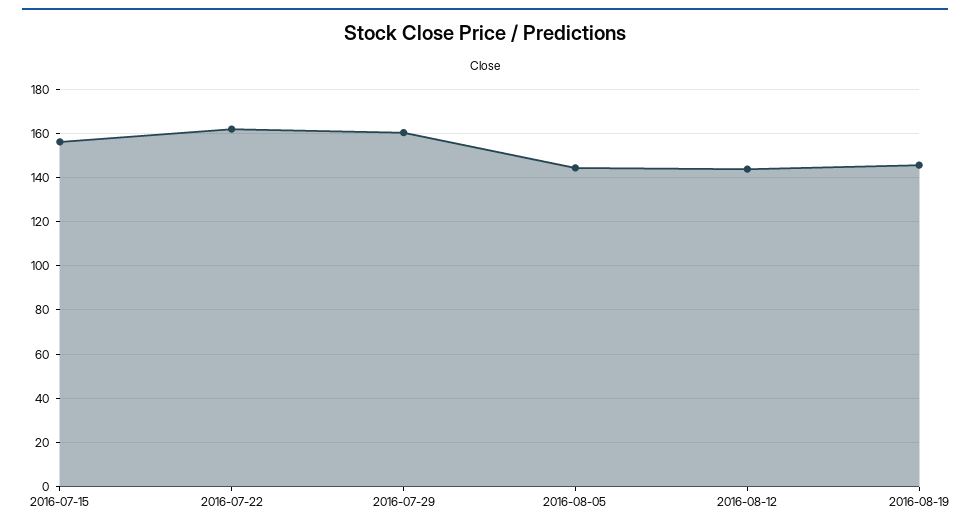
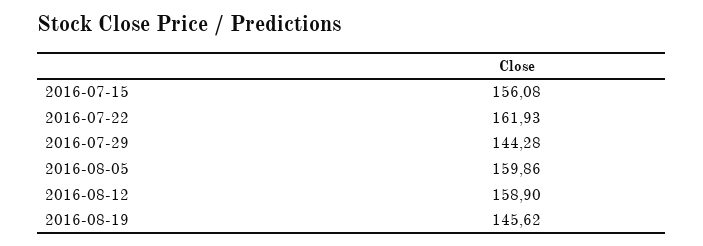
2016-07-29: 160 -> 144.28
2016-08-05: 145 -> 159.86
2016-08-12: 145 -> 158.9

